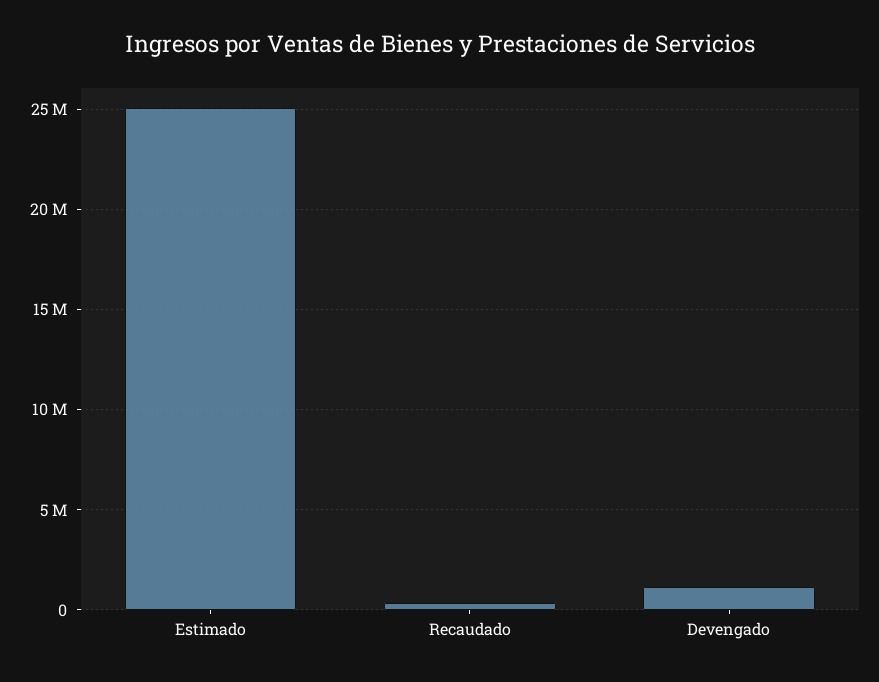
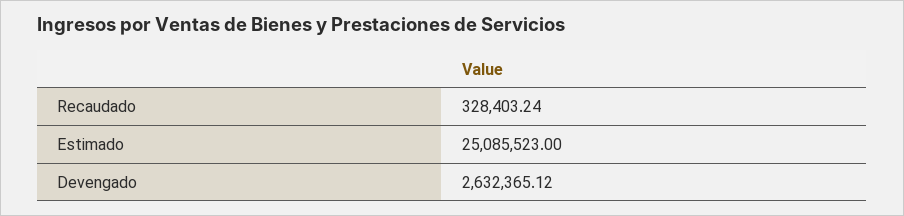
Devengado: 1000000 -> 2632365.12

